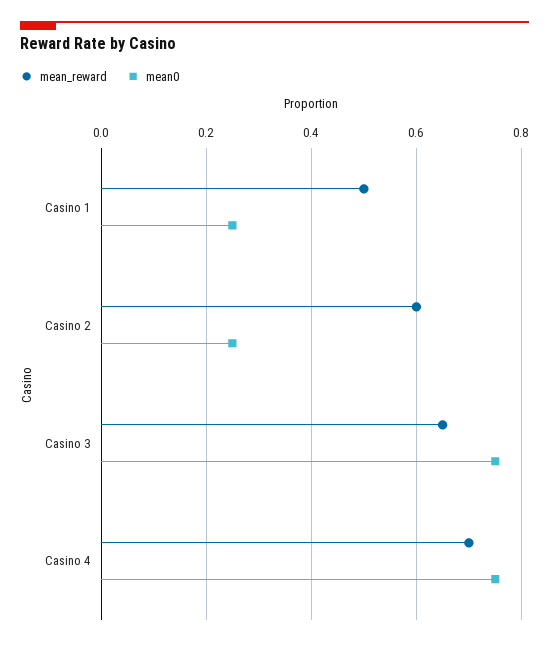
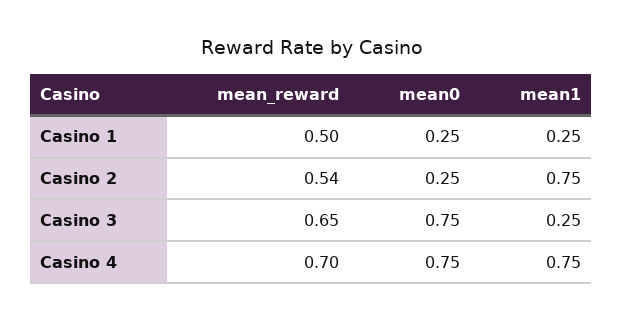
mean_reward, Casino 2: 0.6 -> 0.54
mean1, Casino 1: none -> 0.25
mean1, Casino 2: none -> 0.75
mean1, Casino 3: none -> 0.25
mean1, Casino 4: none -> 0.75

